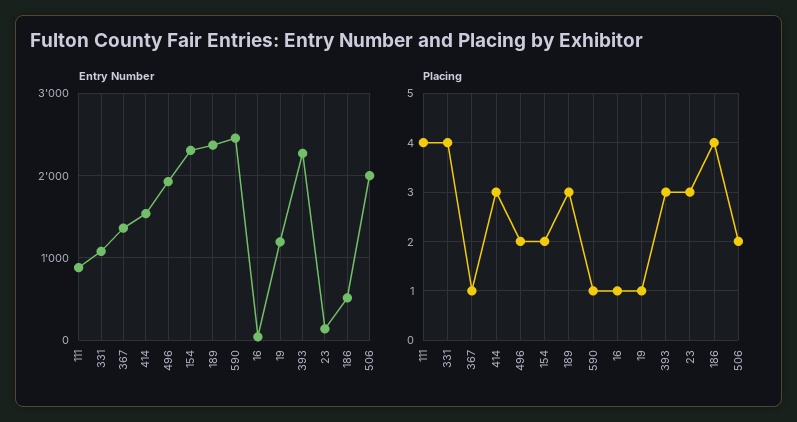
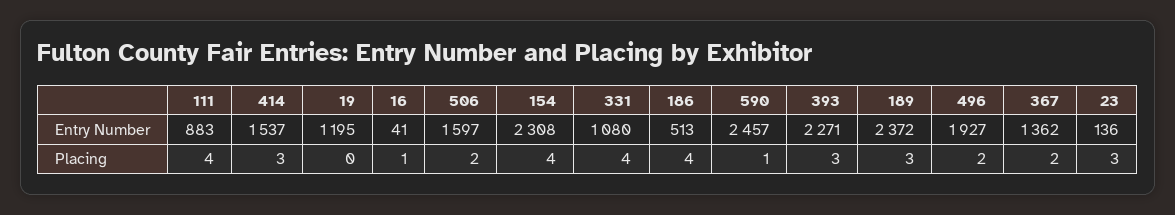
Entry Number, 506: 2000 -> 1597
Placing, 367: 1 -> 2
Placing, 154: 2 -> 4
Placing, 19: 1 -> 0

